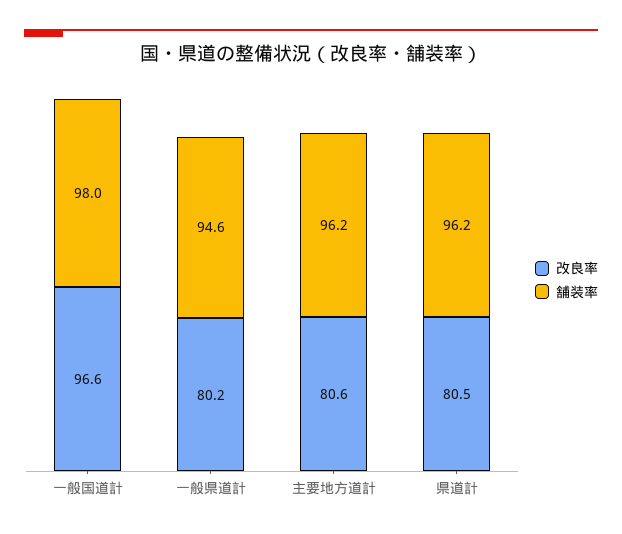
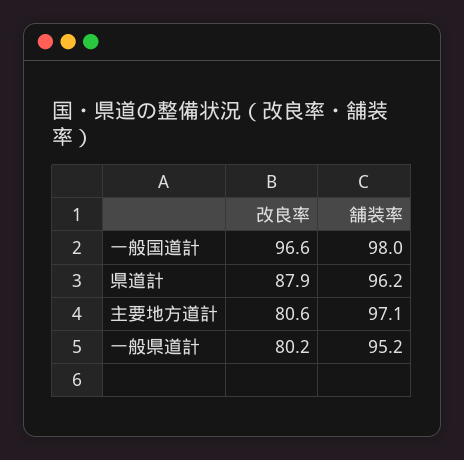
舗装率, 一般県道計: 94.6 -> 95.2
舗装率, 主要地方道計: 96.2 -> 97.1
改良率, 県道計: 80.5 -> 87.9

